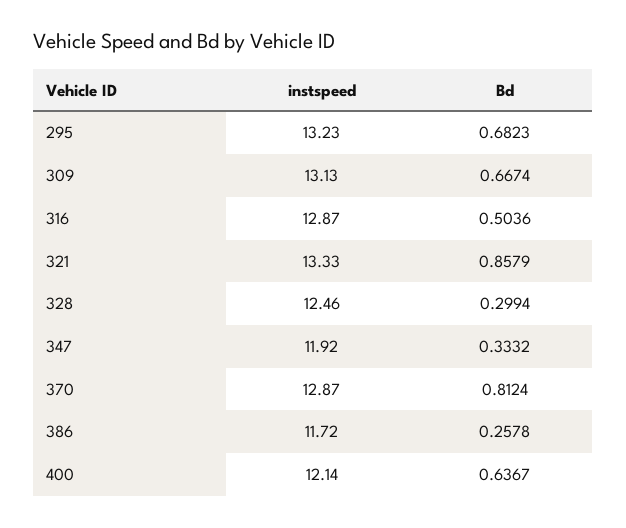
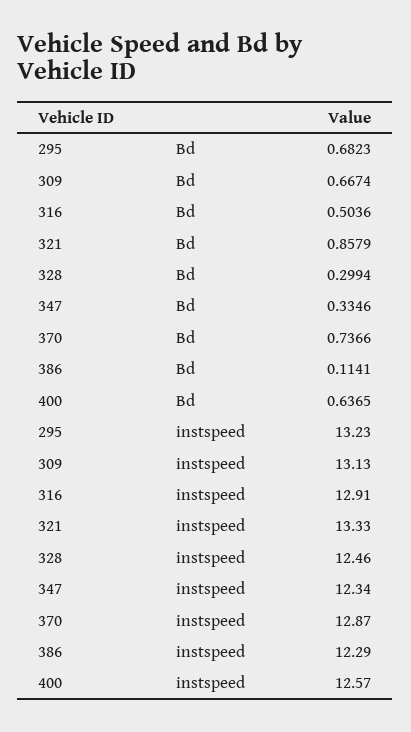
instspeed, 316: 12.87 -> 12.91
instspeed, 347: 11.92 -> 12.34
Bd, 347: 0.3332 -> 0.3346
Bd, 370: 0.8124 -> 0.7366
instspeed, 386: 11.72 -> 12.29
Bd, 386: 0.2578 -> 0.1141
instspeed, 400: 12.14 -> 12.57
Bd, 400: 0.6367 -> 0.6365

